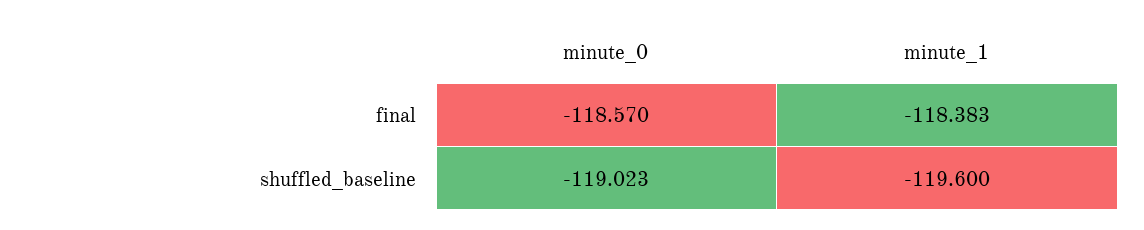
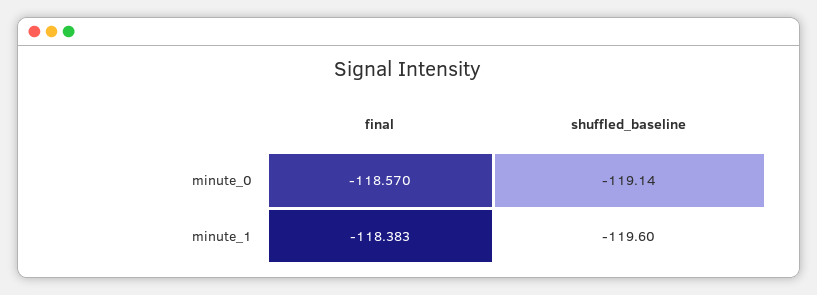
minute_0, shuffled_baseline: -119.023 -> -119.14

